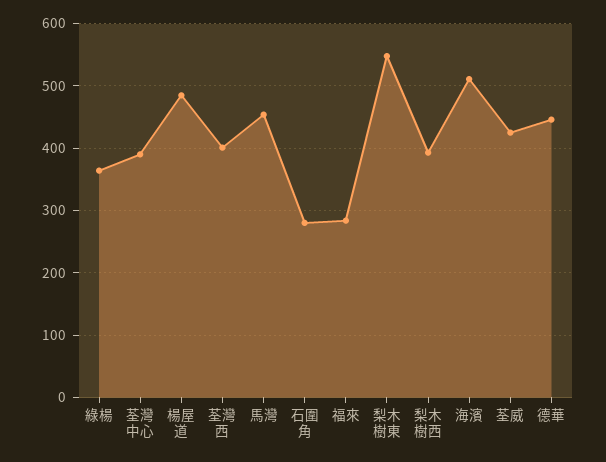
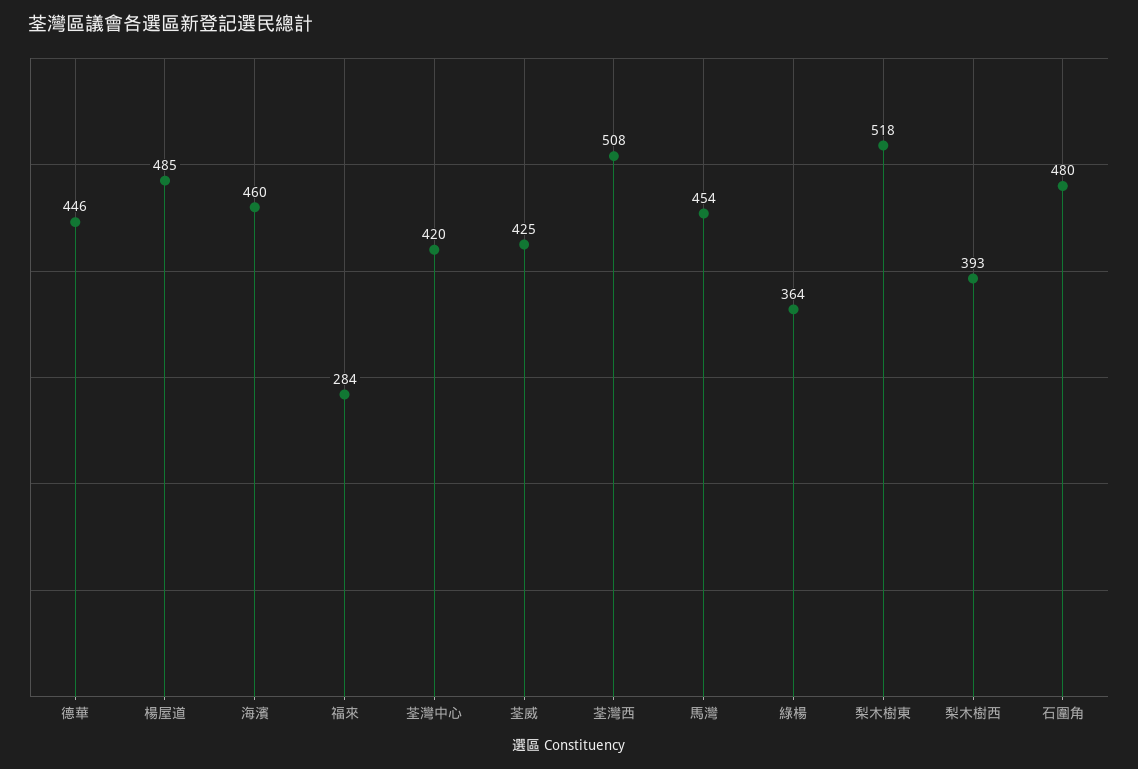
荃灣中心: 390 -> 420
荃灣西: 400 -> 508
石圍角: 280 -> 480
梨木樹東: 550 -> 518
海濱: 510 -> 460

